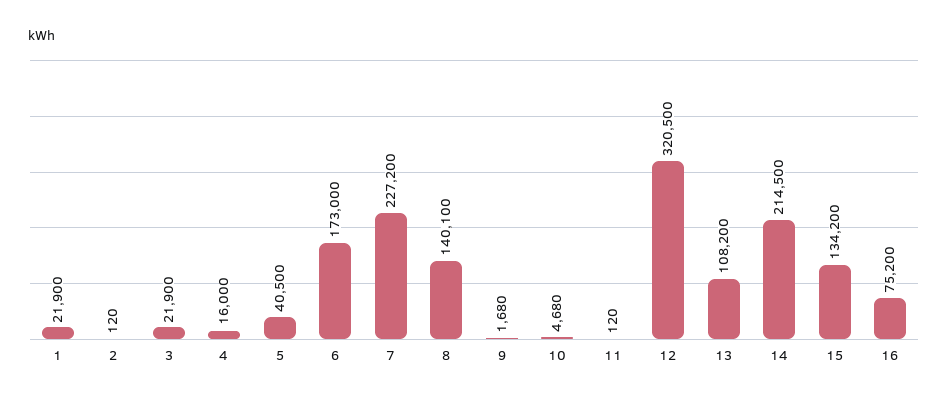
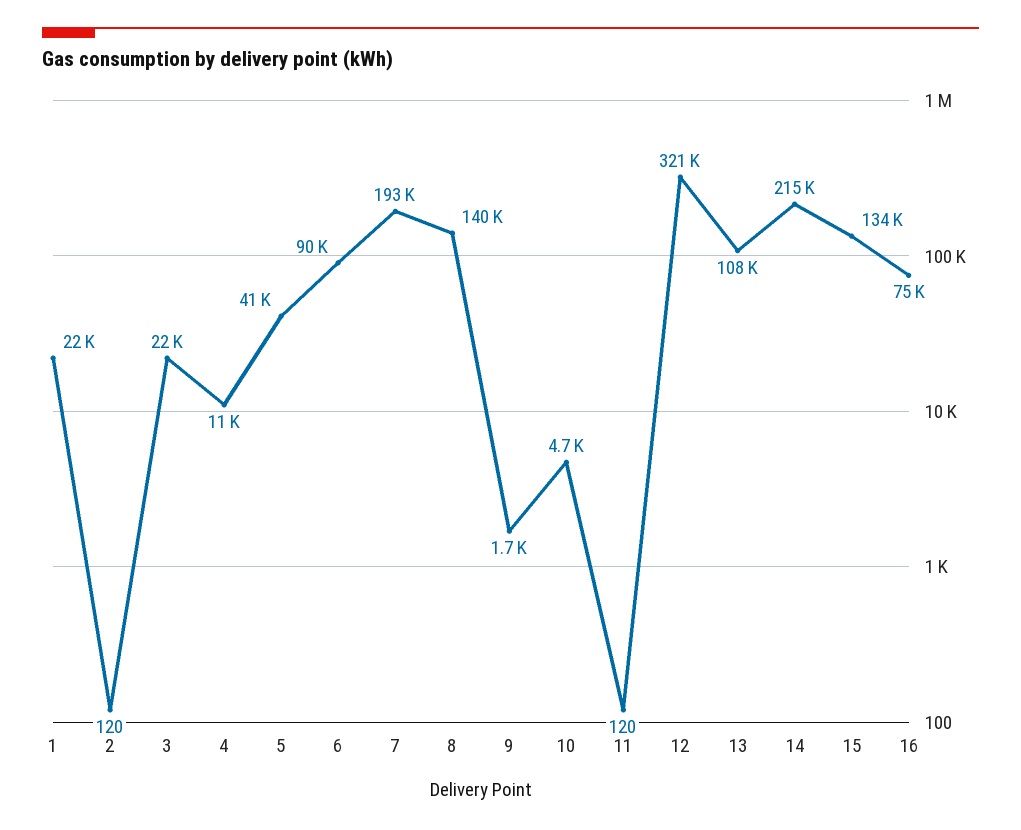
4: 16000 -> 11000
6: 173000 -> 90000
7: 227200 -> 193000

